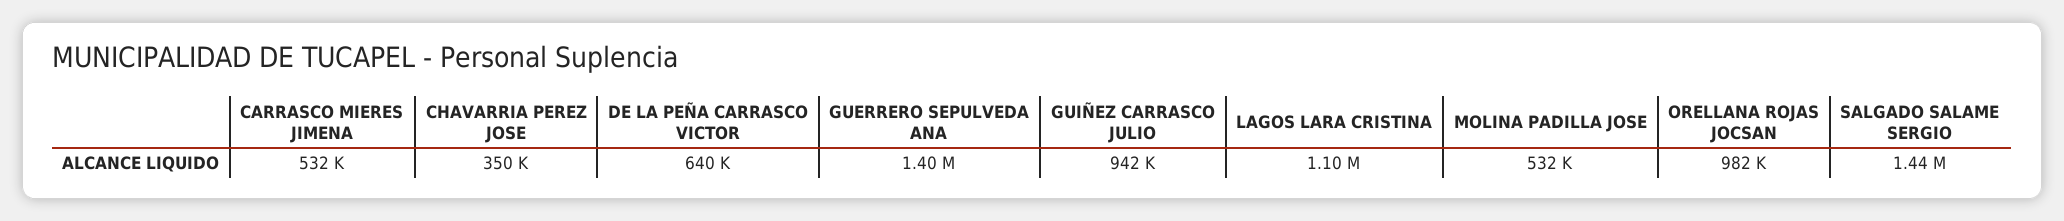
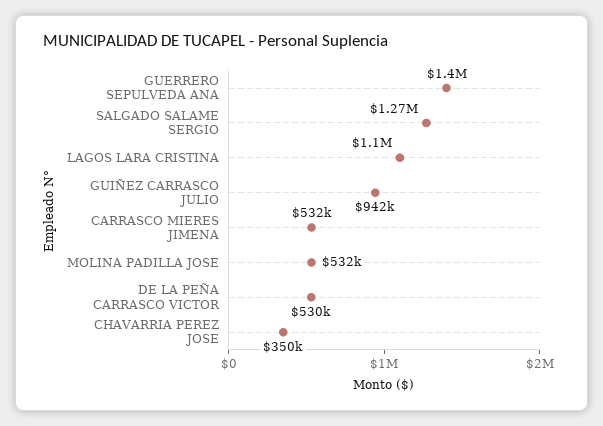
DE LA PEÑA CARRASCO VICTOR: 640000 -> 530000
ORELLANA ROJAS JOCSAN: 982000 -> none
SALGADO SALAME SERGIO: 1440000 -> 1270000

